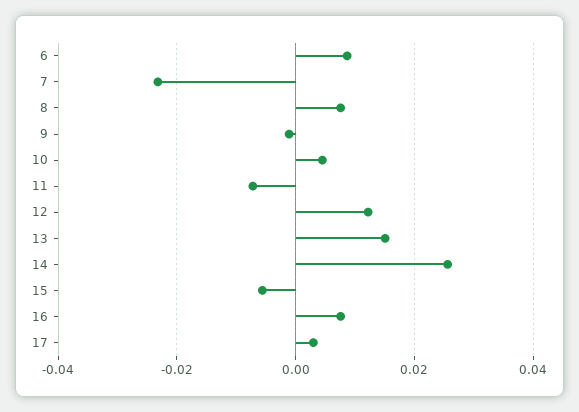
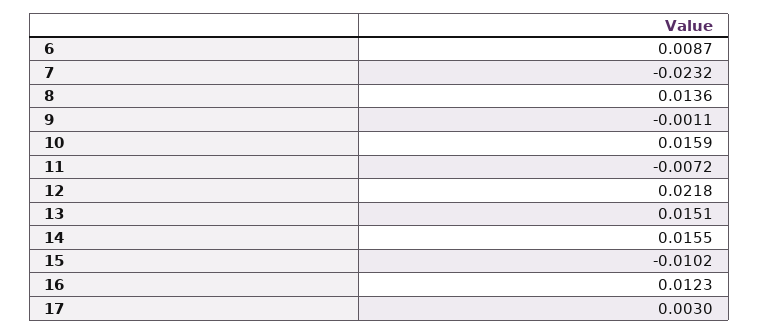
8: 0.008 -> 0.0136
10: 0.004 -> 0.0159
12: 0.012 -> 0.0218
14: 0.026 -> 0.0155
15: -0.006 -> -0.0102
16: 0.008 -> 0.0123

